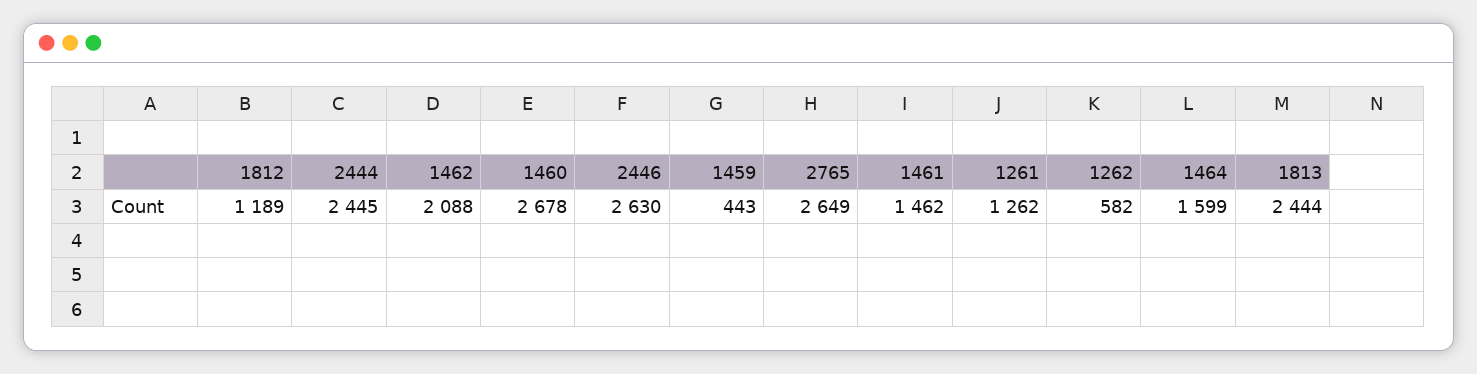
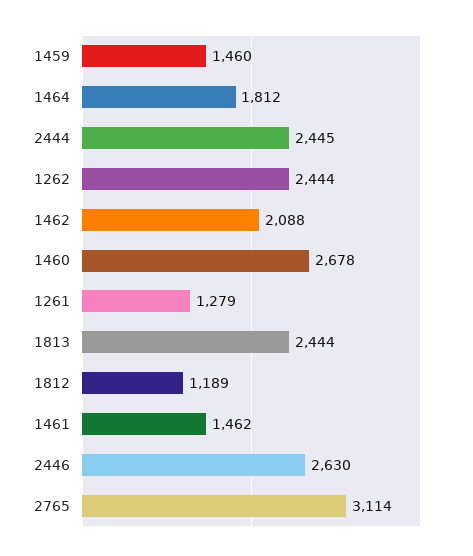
1459: 443 -> 1460
2765: 2649 -> 3114
1261: 1262 -> 1279
1262: 582 -> 2444
1464: 1599 -> 1812

